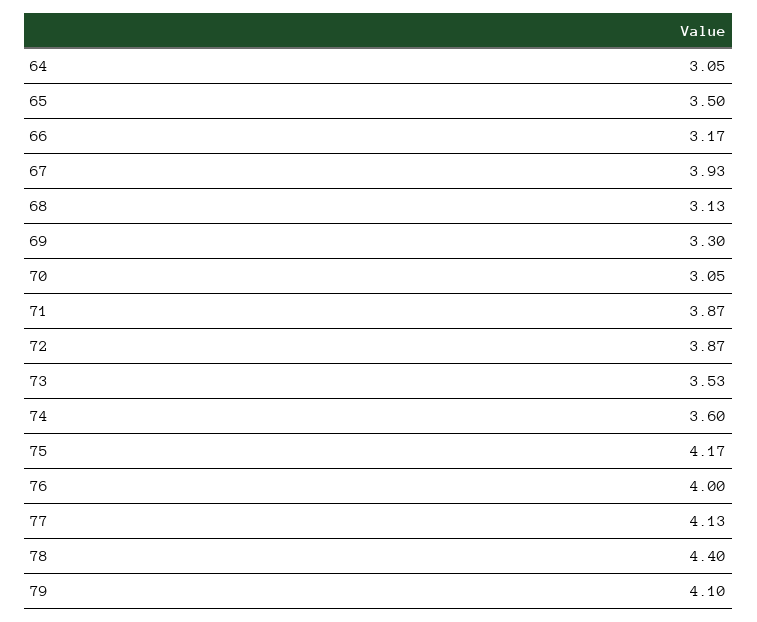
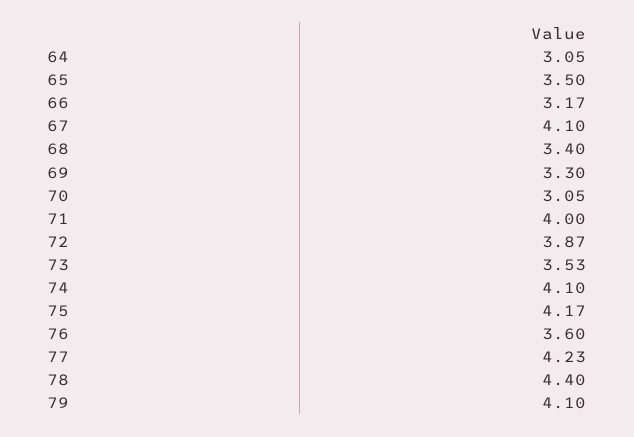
67: 3.93 -> 4.1
68: 3.13 -> 3.4
71: 3.87 -> 4
74: 3.6 -> 4.1
76: 4 -> 3.6
77: 4.13 -> 4.23

